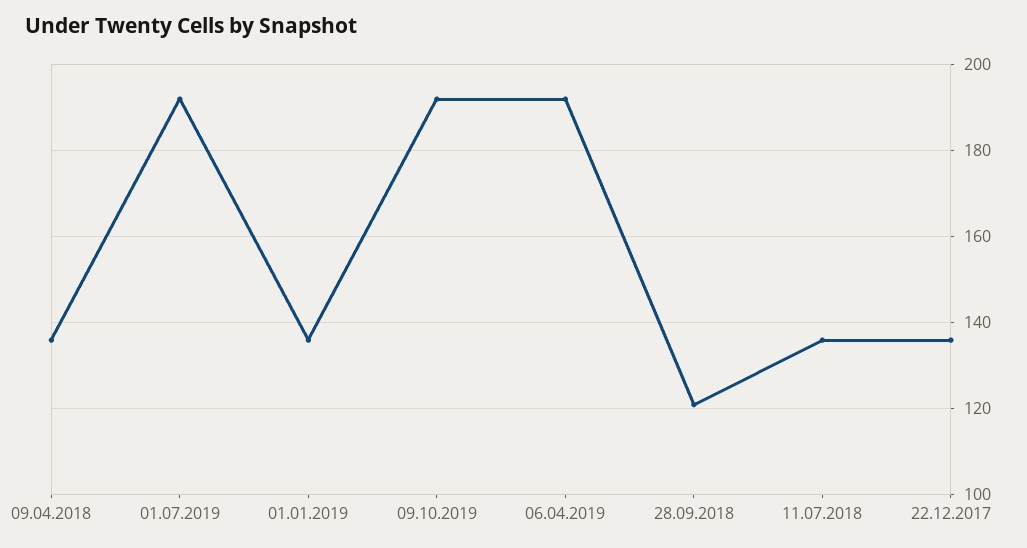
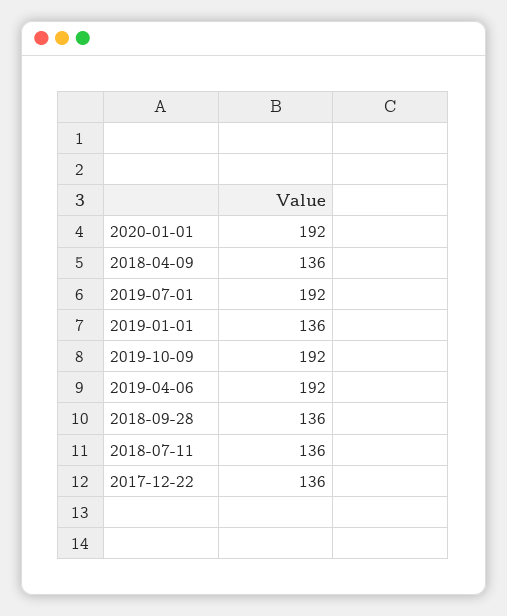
28.09.2018: 120 -> 136
2020-01-01: none -> 192

